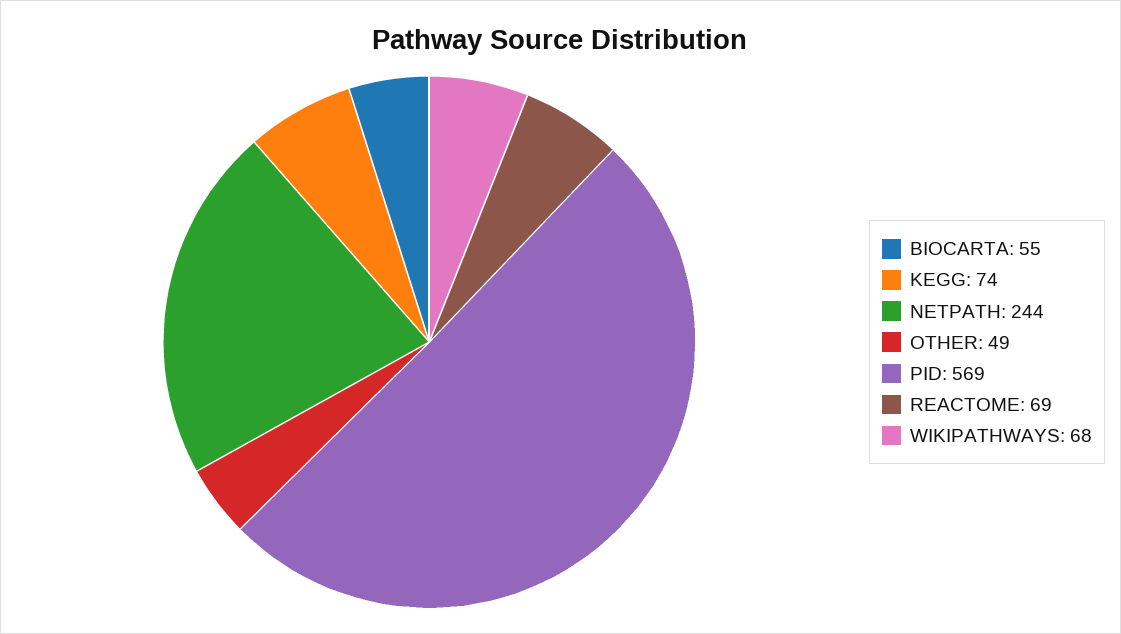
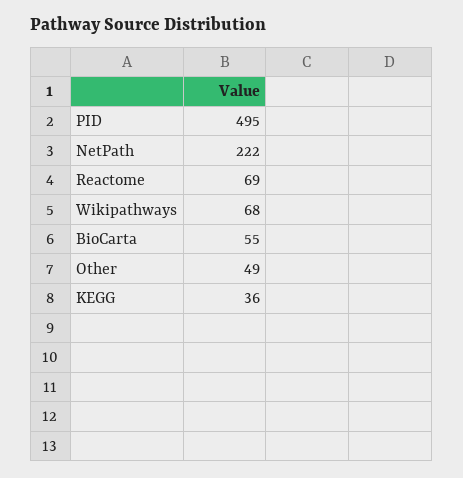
KEGG: 74 -> 36
NETPATH: 244 -> 222
PID: 569 -> 495

